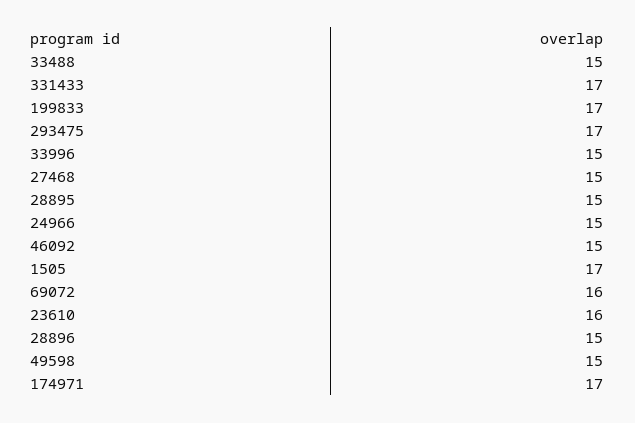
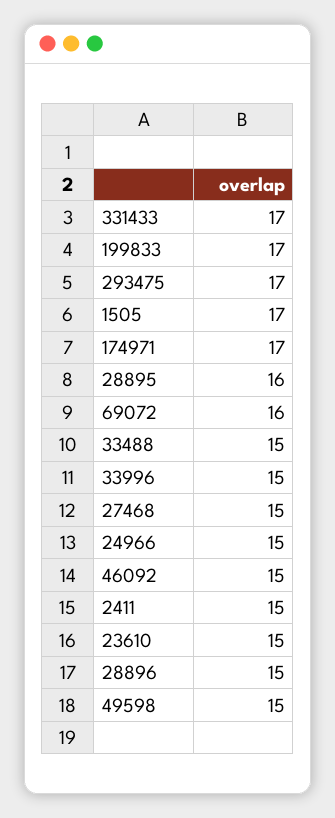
28895: 15 -> 16
23610: 16 -> 15
2411: none -> 15

